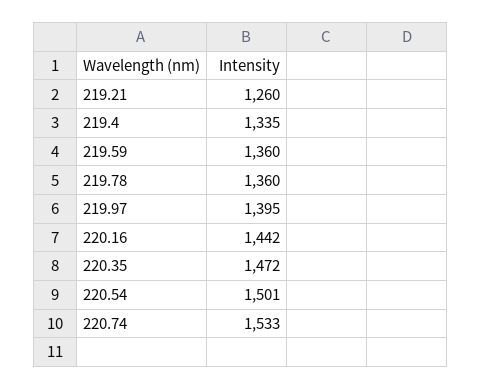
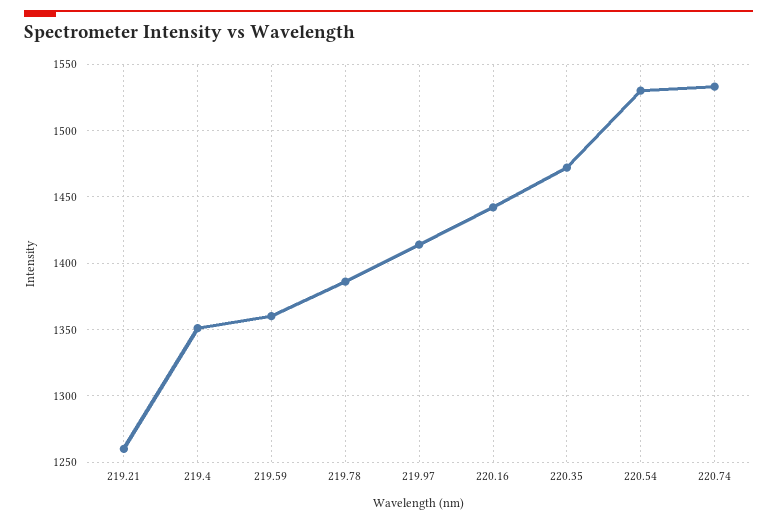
219.4: 1335 -> 1350
219.78: 1360 -> 1385
219.97: 1395 -> 1415
220.54: 1501 -> 1530

